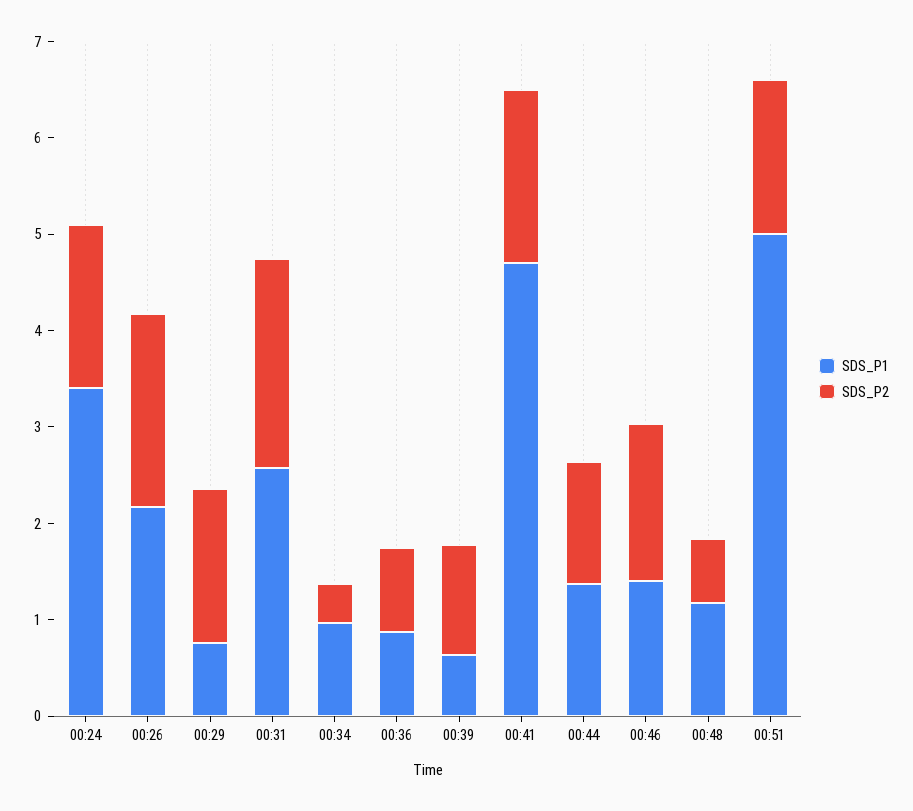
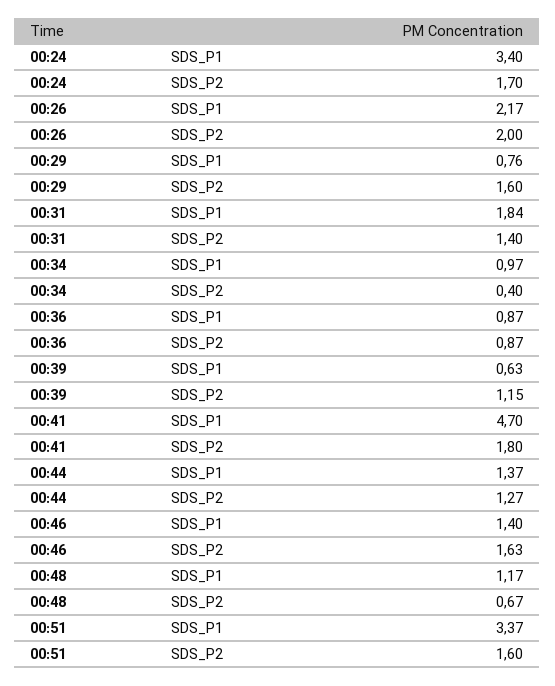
SDS_P1, 00:31: 2.6 -> 1.84
SDS_P2, 00:31: 2.2 -> 1.4
SDS_P1, 00:51: 5 -> 3.37

